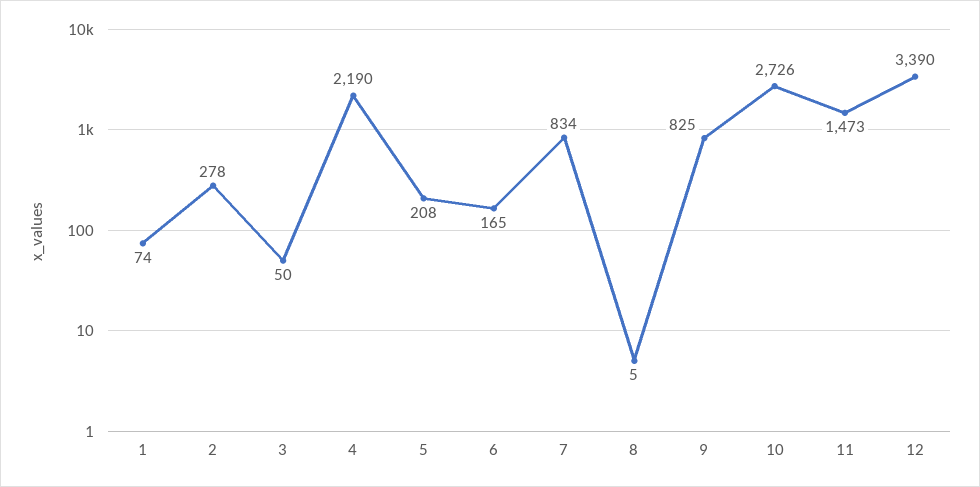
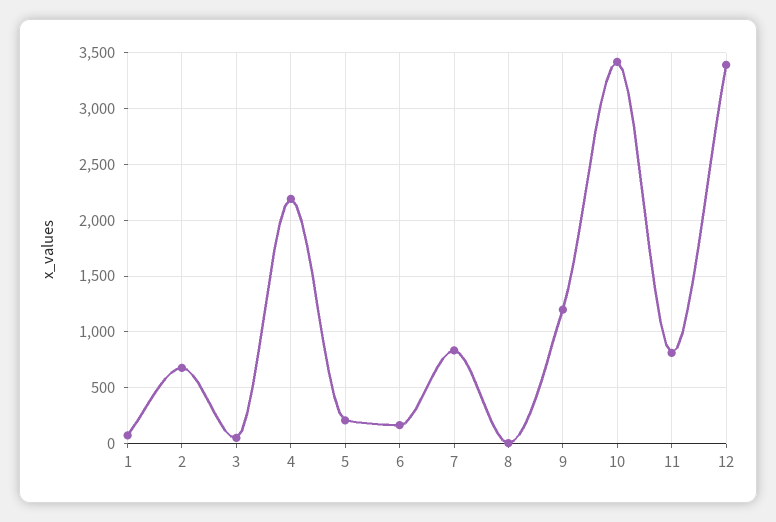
2: 278 -> 700
9: 825 -> 1200
10: 2726 -> 3400
11: 1473 -> 800

